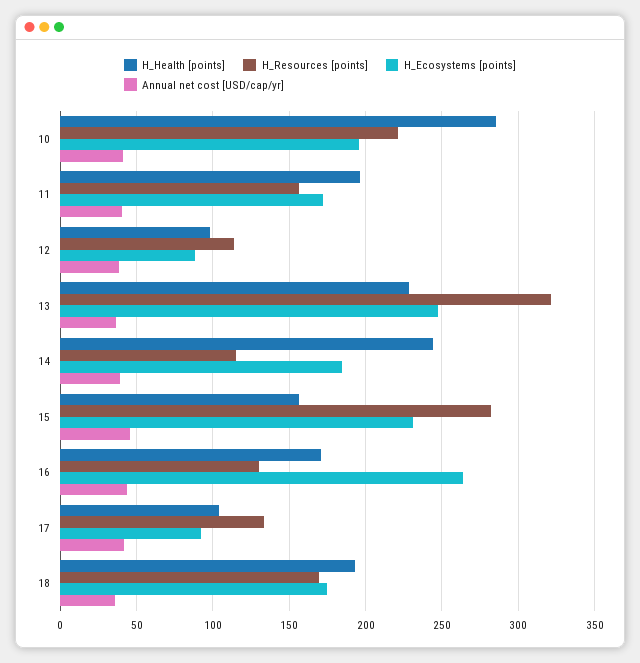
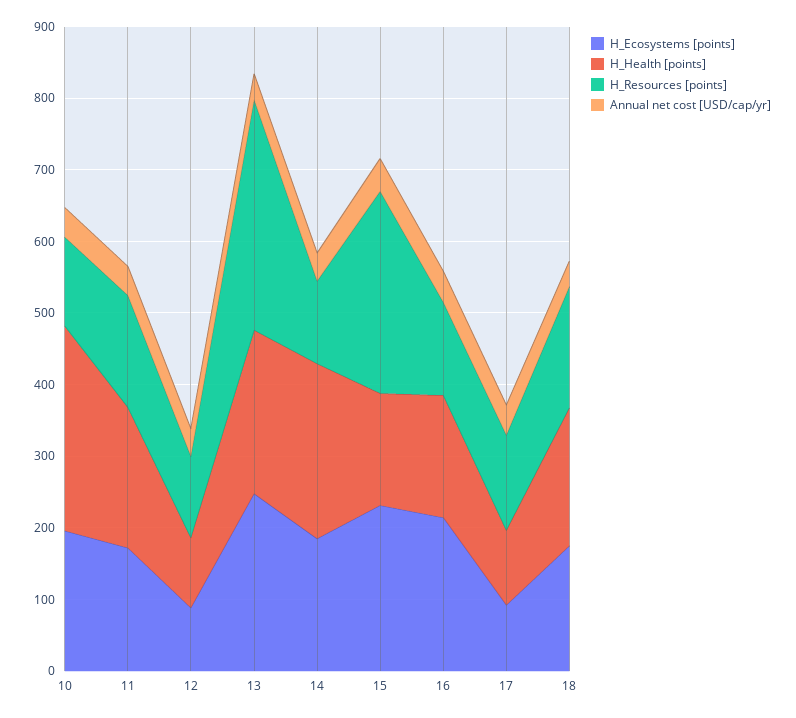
H_Resources [points], 10: 220 -> 120
H_Ecosystems [points], 16: 265 -> 220

